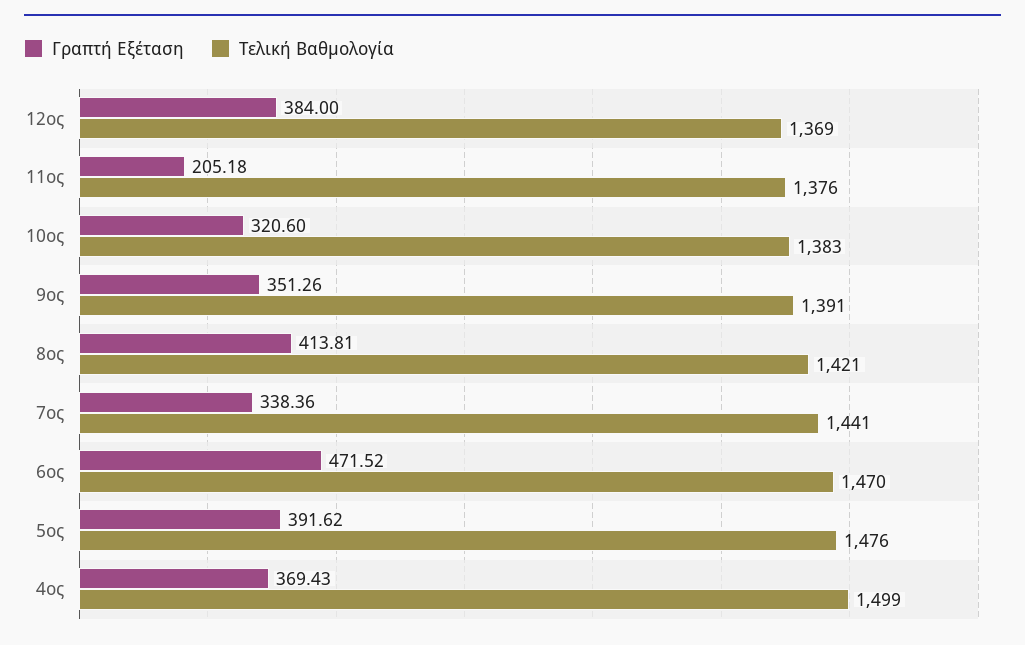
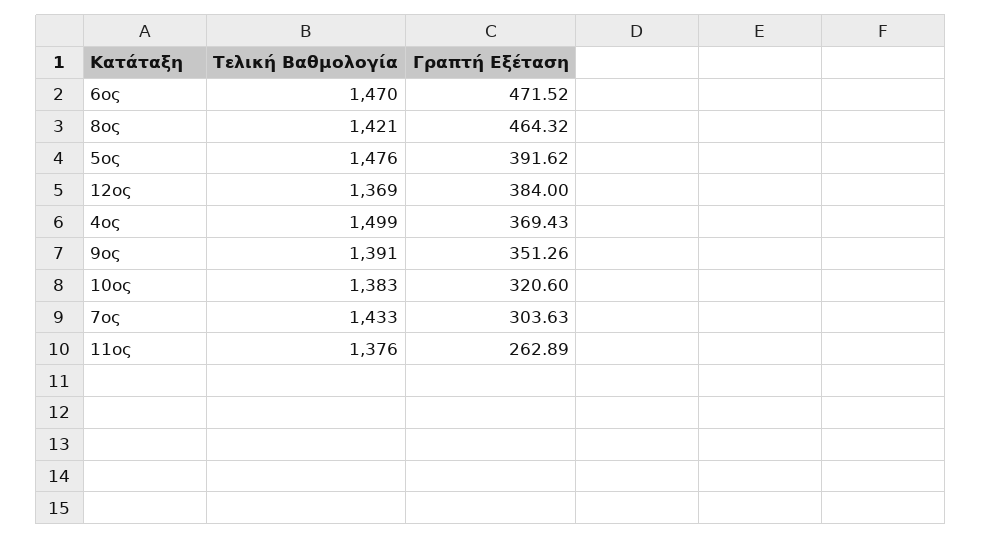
Γραπτή Εξέταση, 11ος: 205.18 -> 262.89
Γραπτή Εξέταση, 8ος: 413.81 -> 464.32
Γραπτή Εξέταση, 7ος: 338.36 -> 303.63
Τελική Βαθμολογία, 7ος: 1441 -> 1433

